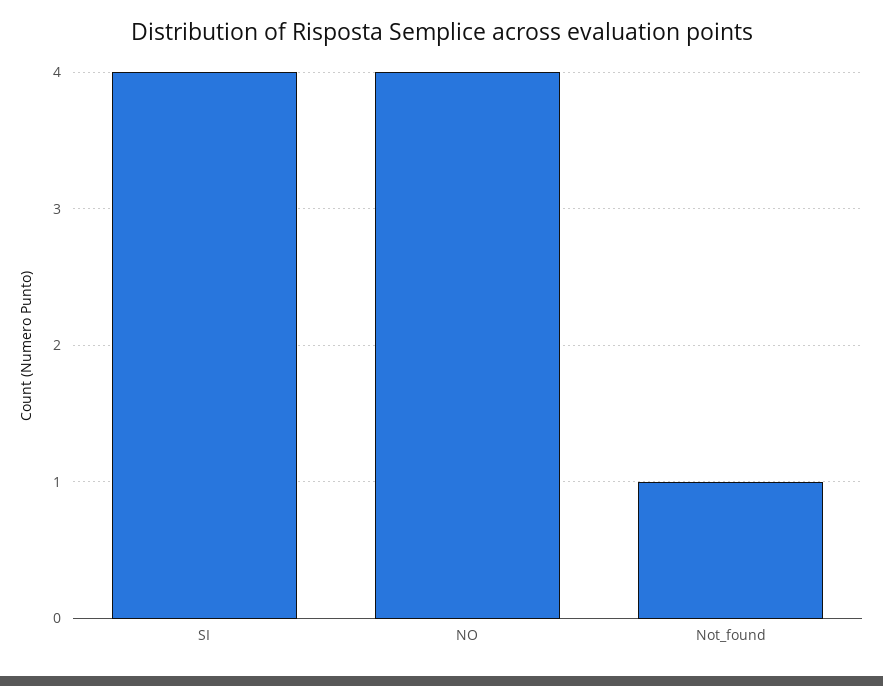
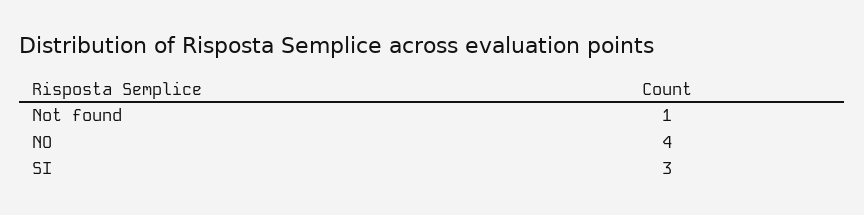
SI: 4 -> 3

